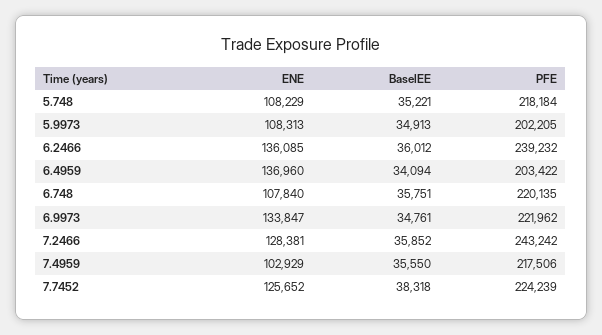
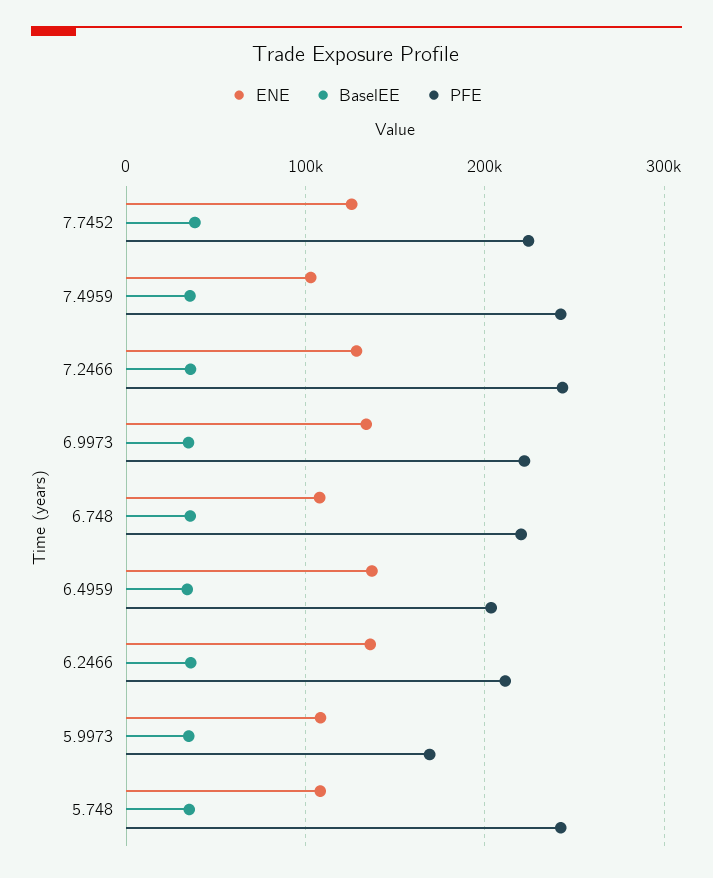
PFE, 5.748: 218184 -> 240000
PFE, 5.9973: 202205 -> 170000
PFE, 6.2466: 239232 -> 210000
PFE, 7.4959: 217506 -> 240000

